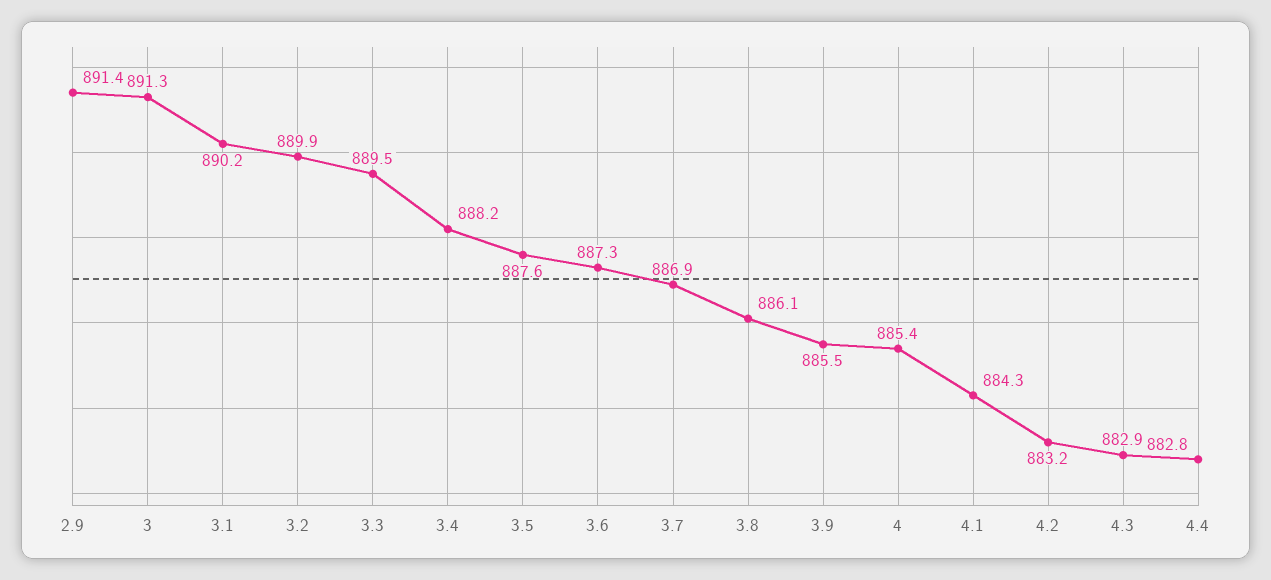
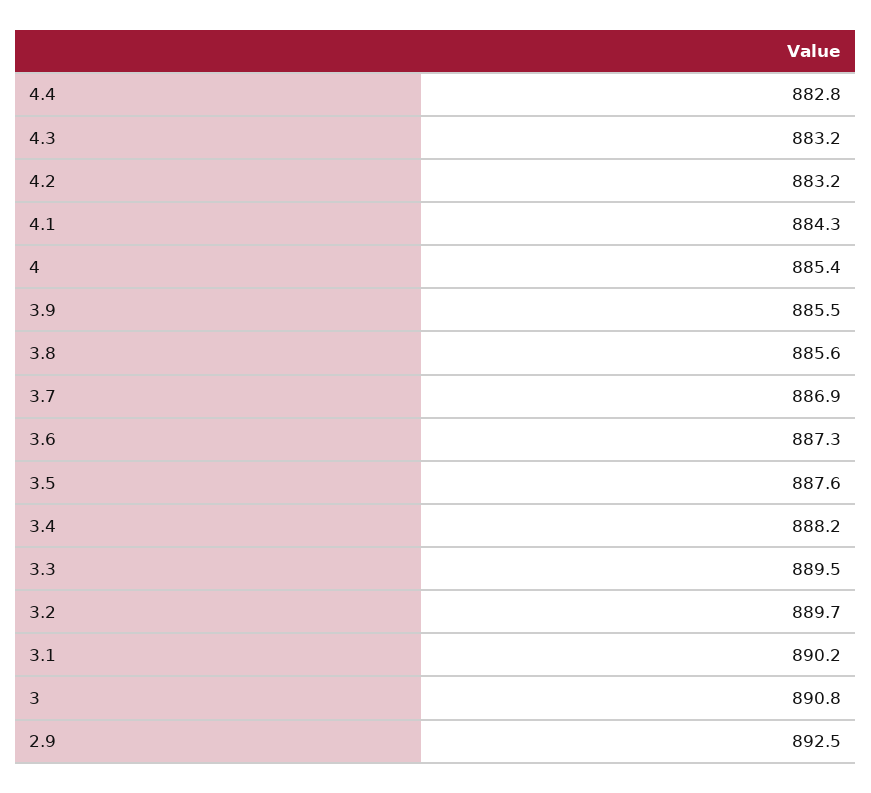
2.9: 891.4 -> 892.5
3: 891.3 -> 890.8
3.2: 889.9 -> 889.7
3.8: 886.1 -> 885.6
4.3: 882.9 -> 883.2

